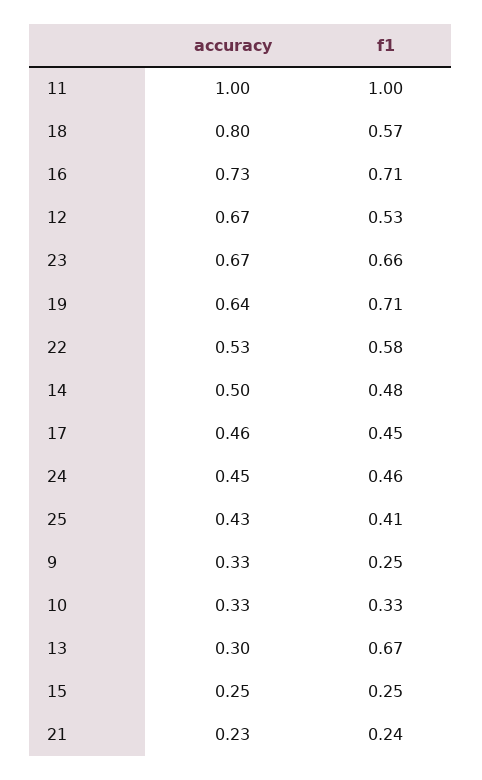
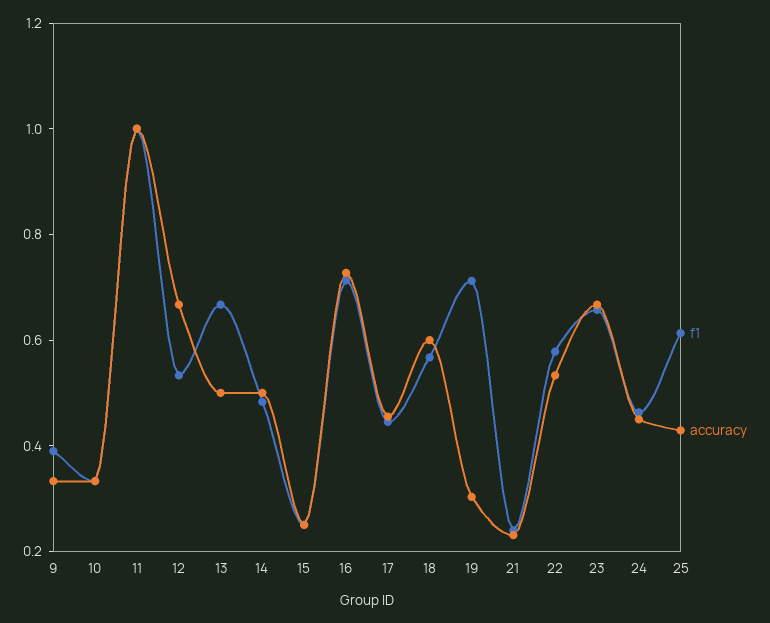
accuracy, 18: 0.8 -> 0.6
accuracy, 19: 0.64 -> 0.3
f1, 25: 0.41 -> 0.6
f1, 9: 0.25 -> 0.4
accuracy, 13: 0.3 -> 0.5

